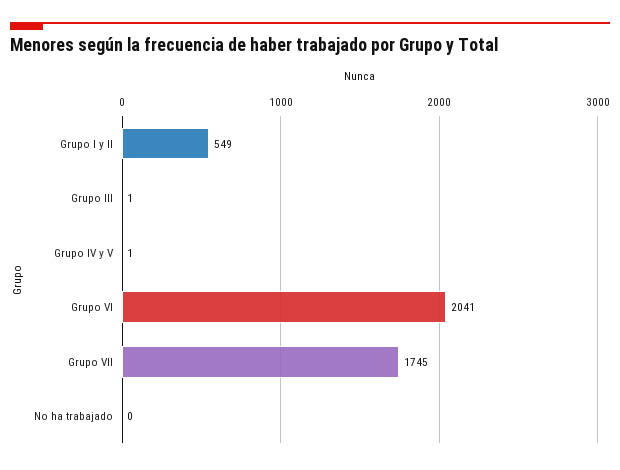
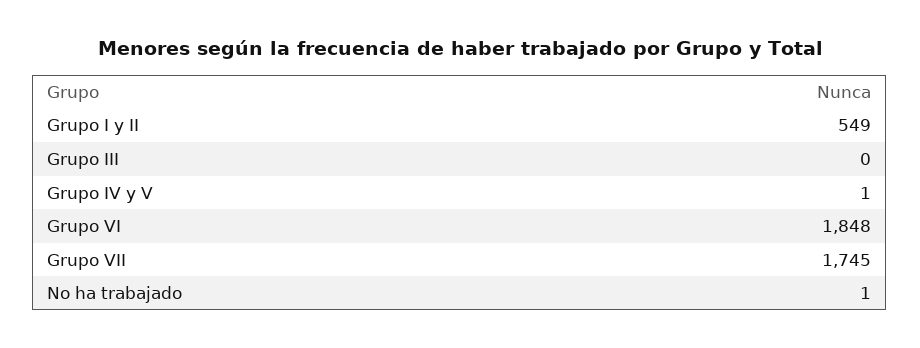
Grupo III: 1 -> 0
Grupo VI: 2041 -> 1848
No ha trabajado: 0 -> 1

